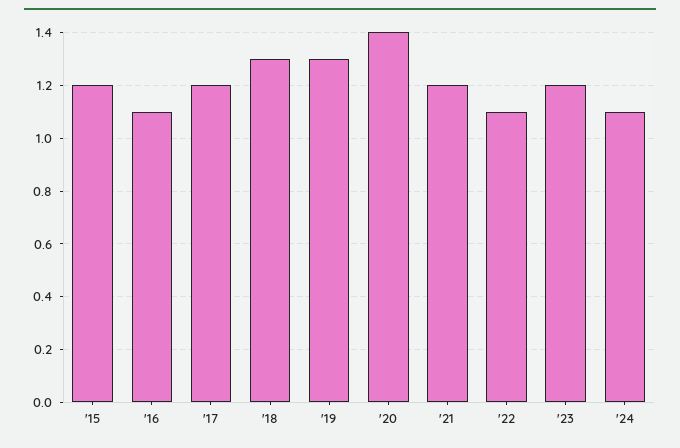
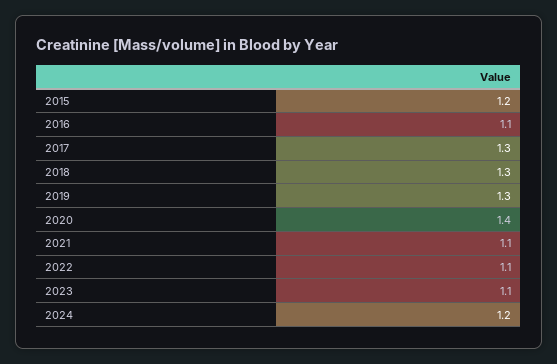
'17: 1.2 -> 1.3
'21: 1.2 -> 1.1
'23: 1.2 -> 1.1
'24: 1.1 -> 1.2

